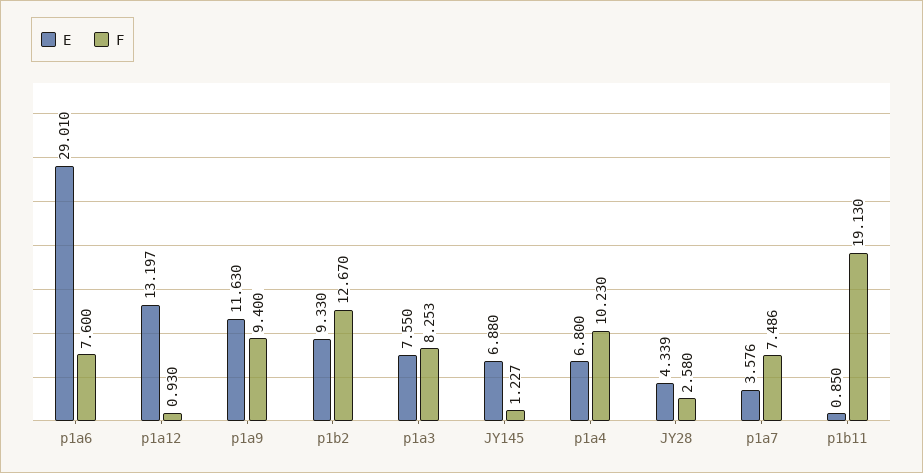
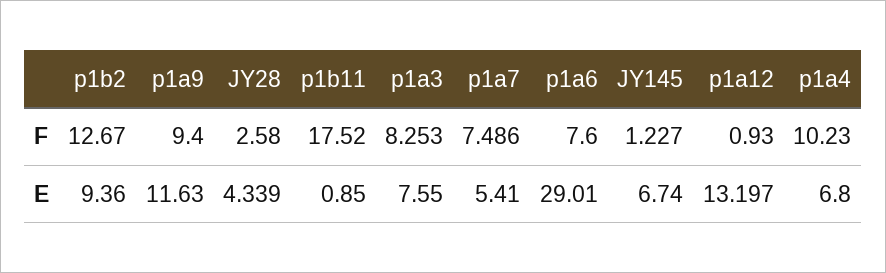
E, p1b2: 9.33 -> 9.36
E, JY145: 6.88 -> 6.74
E, p1a7: 3.576 -> 5.41
F, p1b11: 19.13 -> 17.52

